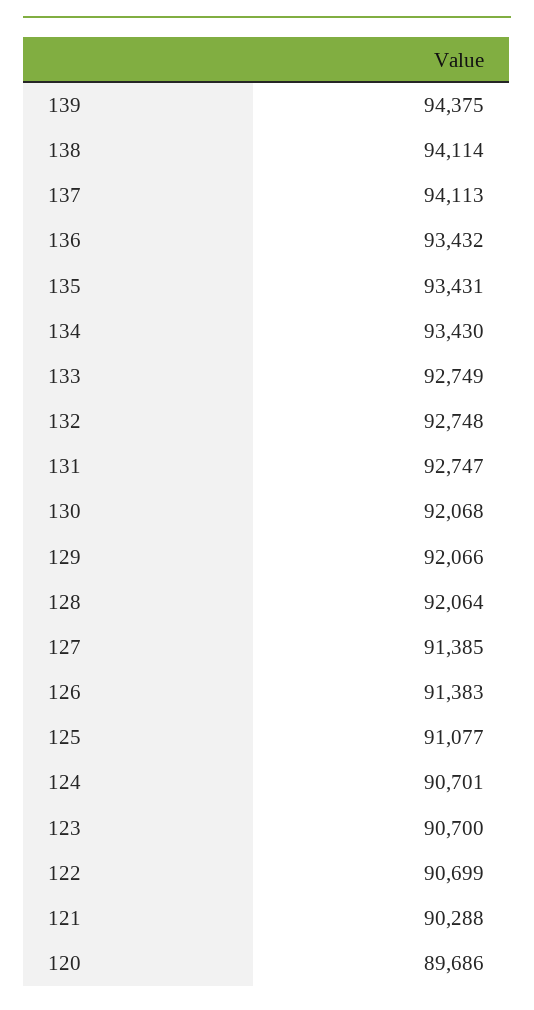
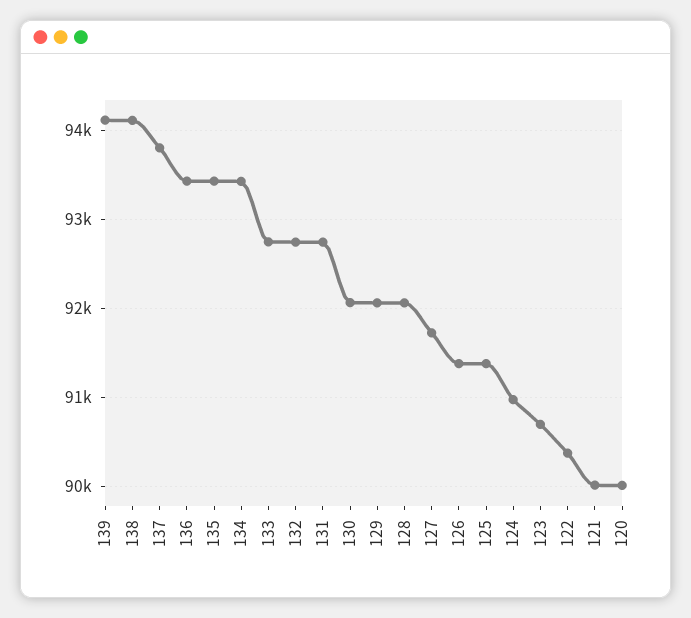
139: 94375 -> 94100
137: 94113 -> 93800
127: 91385 -> 91700
125: 91077 -> 91400
124: 90701 -> 91000
122: 90699 -> 90400
121: 90288 -> 90000
120: 89686 -> 90000

